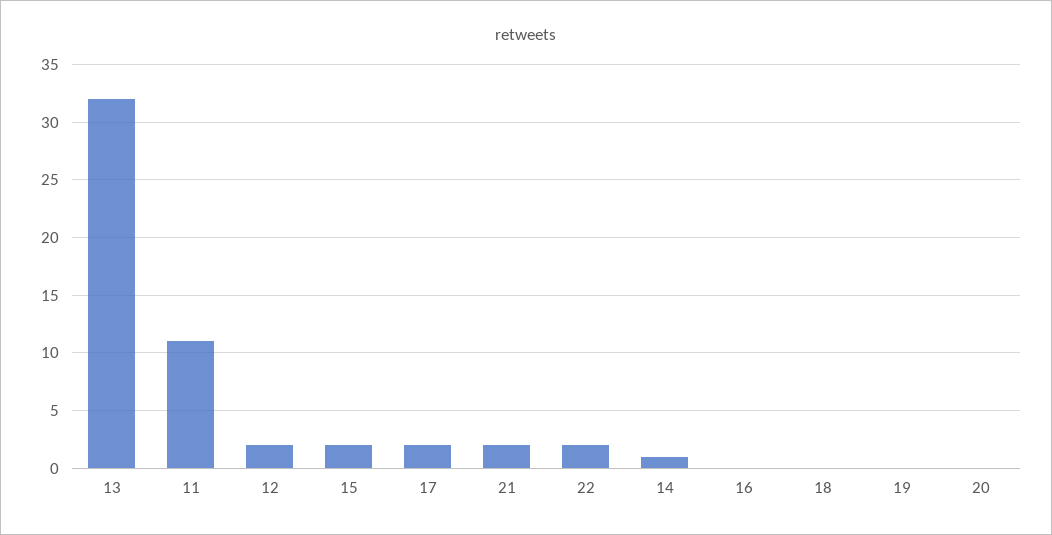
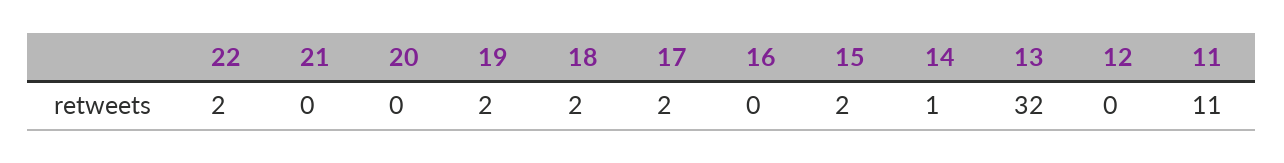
12: 2 -> 0
21: 2 -> 0
18: 0 -> 2
19: 0 -> 2

